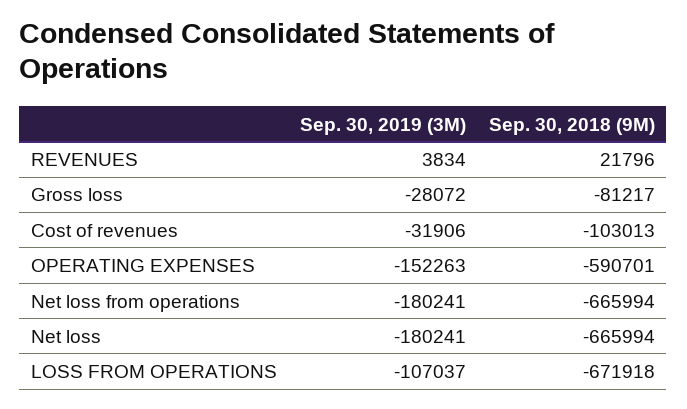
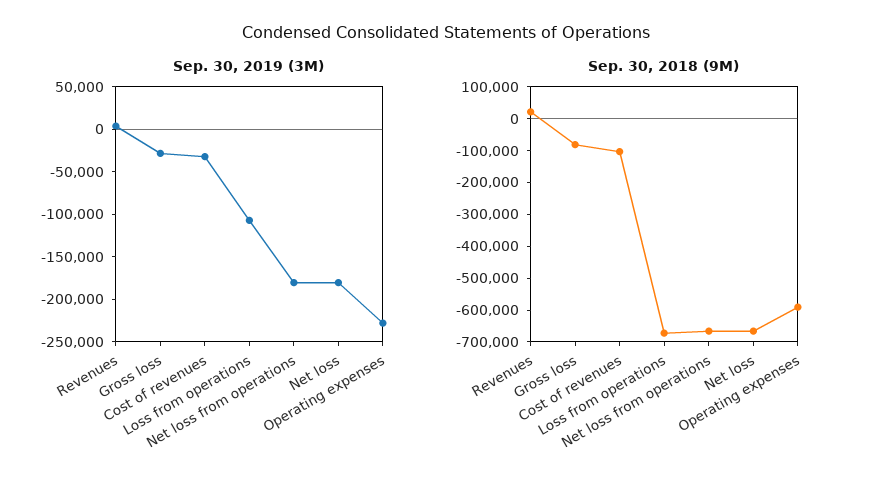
Sep. 30, 2019 (3M), OPERATING EXPENSES: -152263 -> -230000

